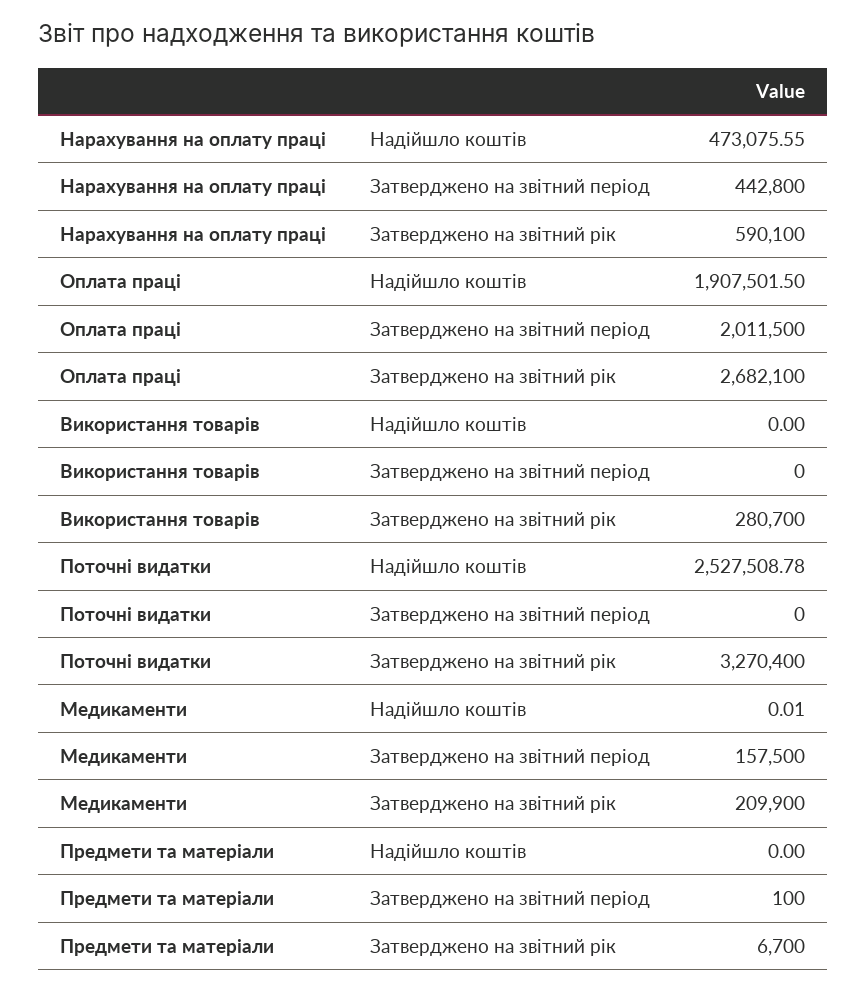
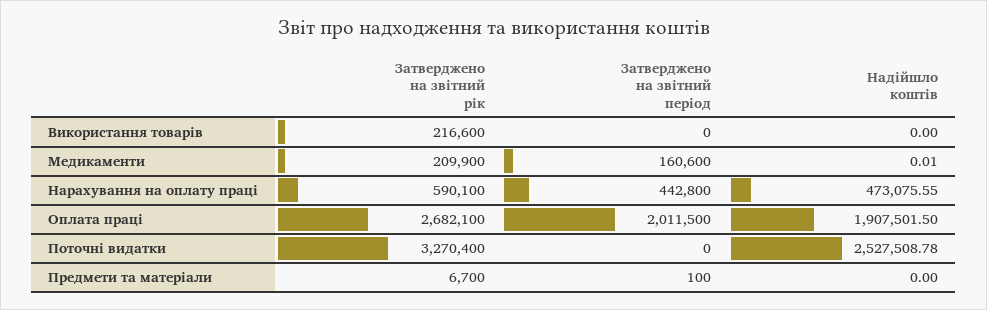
Використання товарів, Затверджено на звітний рік: 280700 -> 216600
Медикаменти, Затверджено на звітний період: 157500 -> 160600

